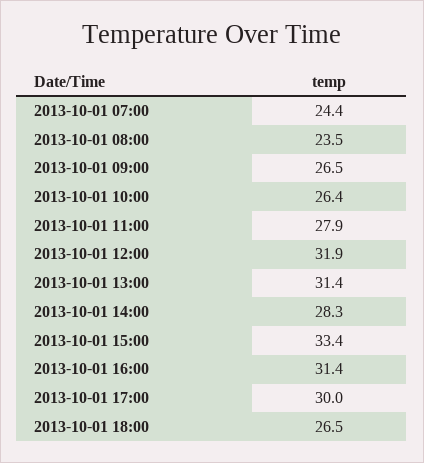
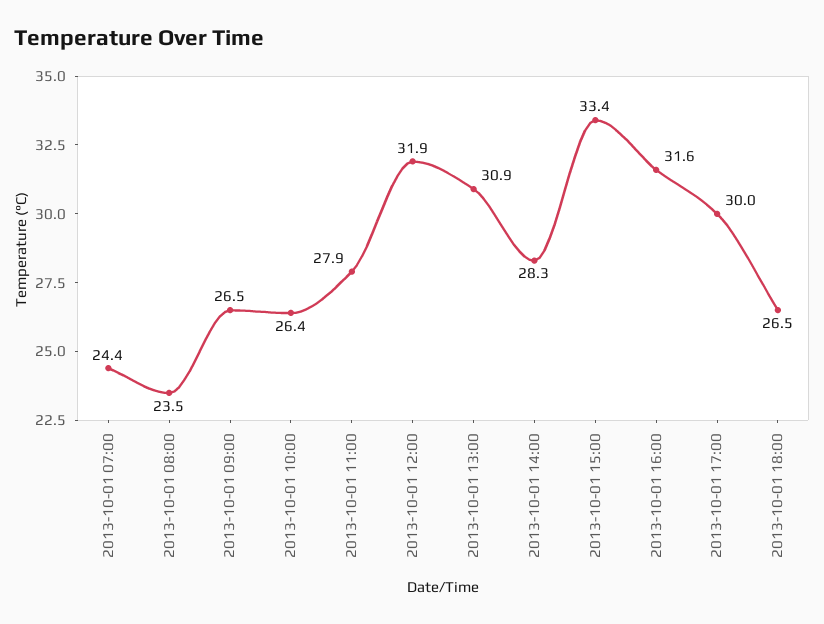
2013-10-01 13:00: 31.4 -> 30.9
2013-10-01 16:00: 31.4 -> 31.6

